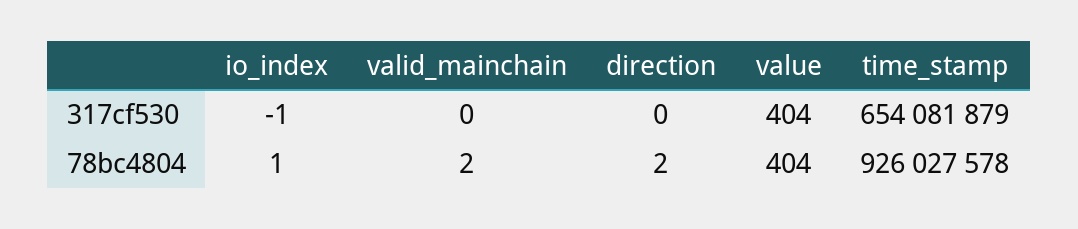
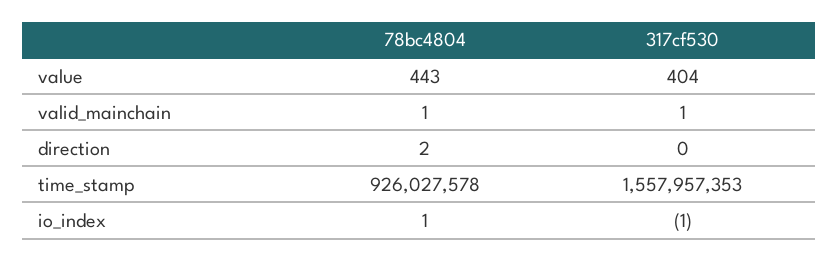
valid_mainchain, 317cf530: 0 -> 1
time_stamp, 317cf530: 654081879 -> 1557957353
valid_mainchain, 78bc4804: 2 -> 1
value, 78bc4804: 404 -> 443

